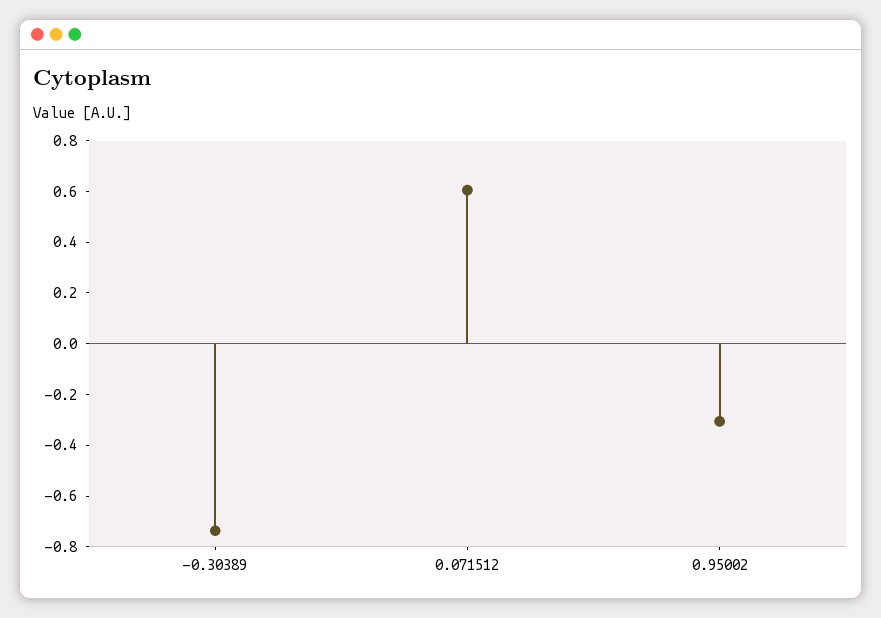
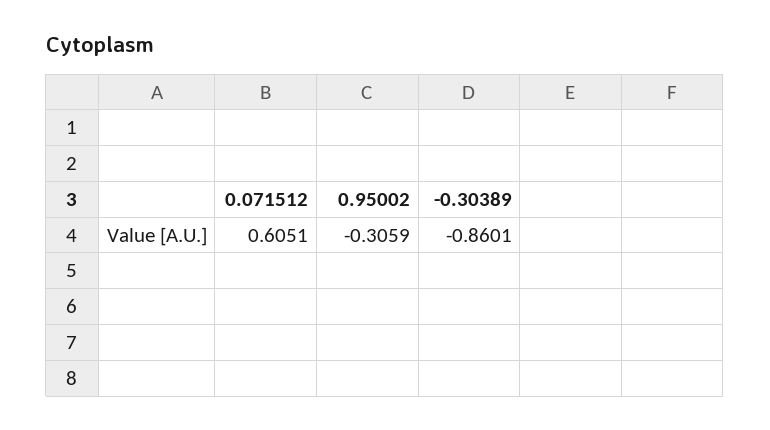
-0.30389: -0.75 -> -0.8601

